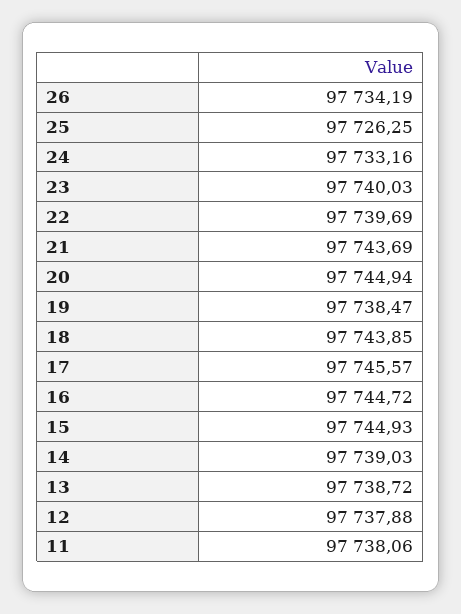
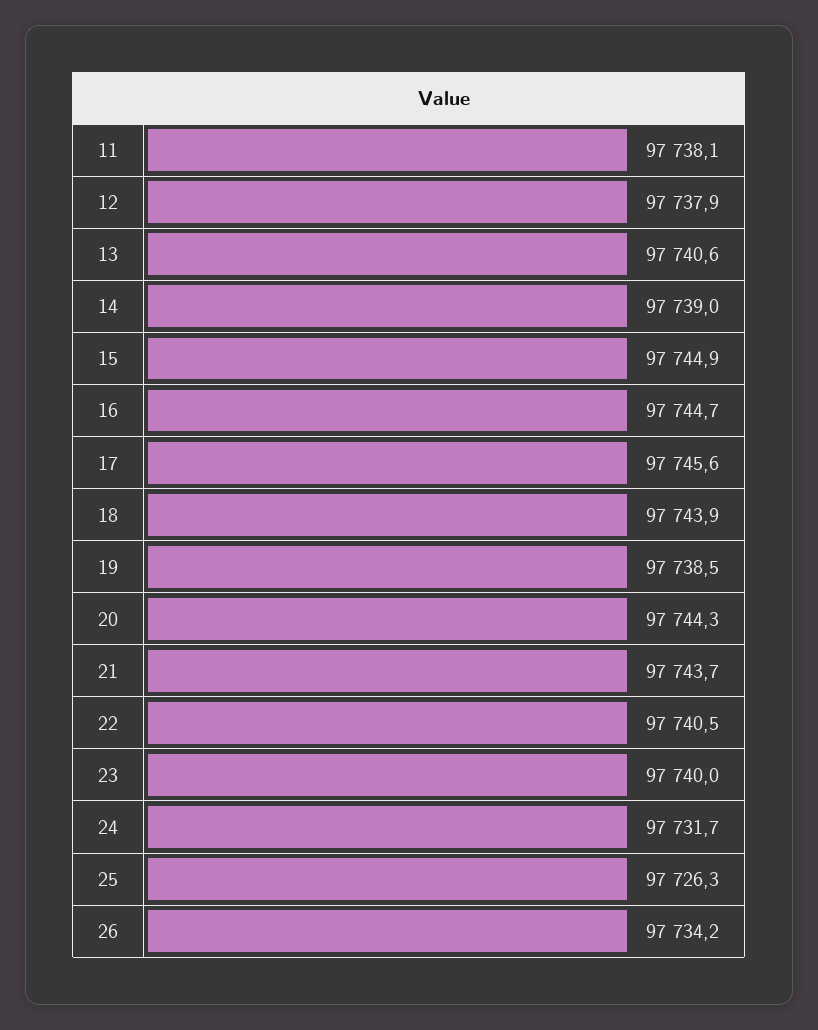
24: 97733.16 -> 97731.7
22: 97739.69 -> 97740.5
20: 97744.94 -> 97744.3
13: 97738.72 -> 97740.6

